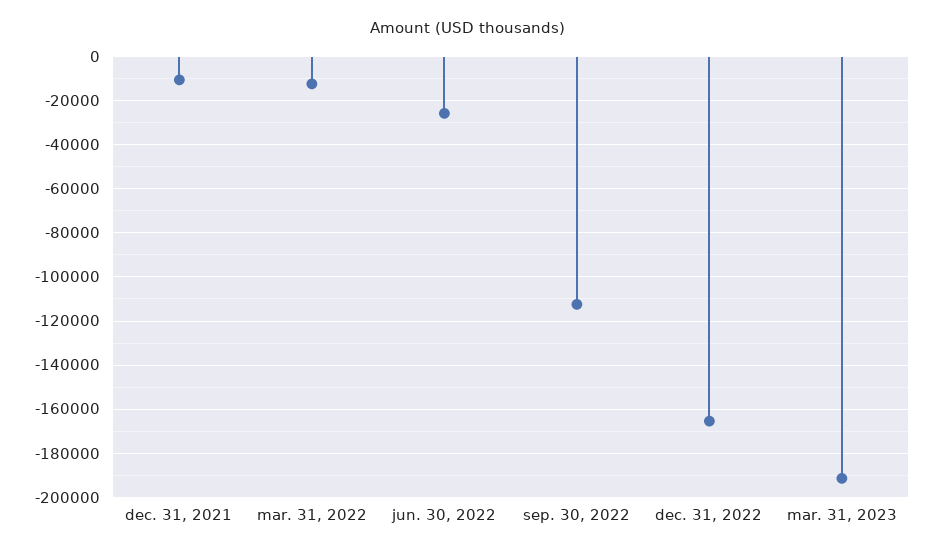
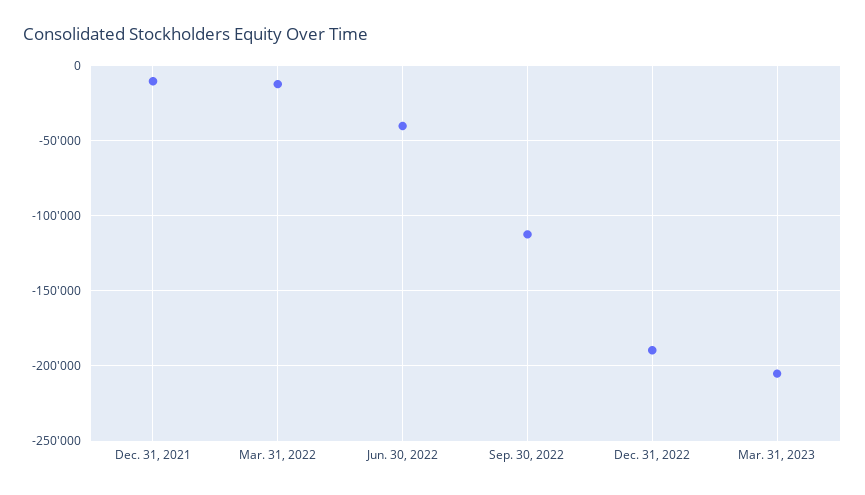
jun. 30, 2022: -25000 -> -40000
dec. 31, 2022: -165000 -> -190000
mar. 31, 2023: -190000 -> -205000

